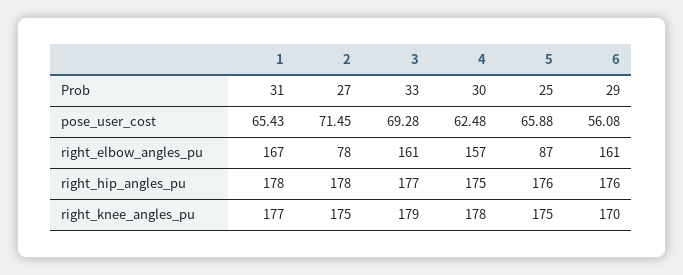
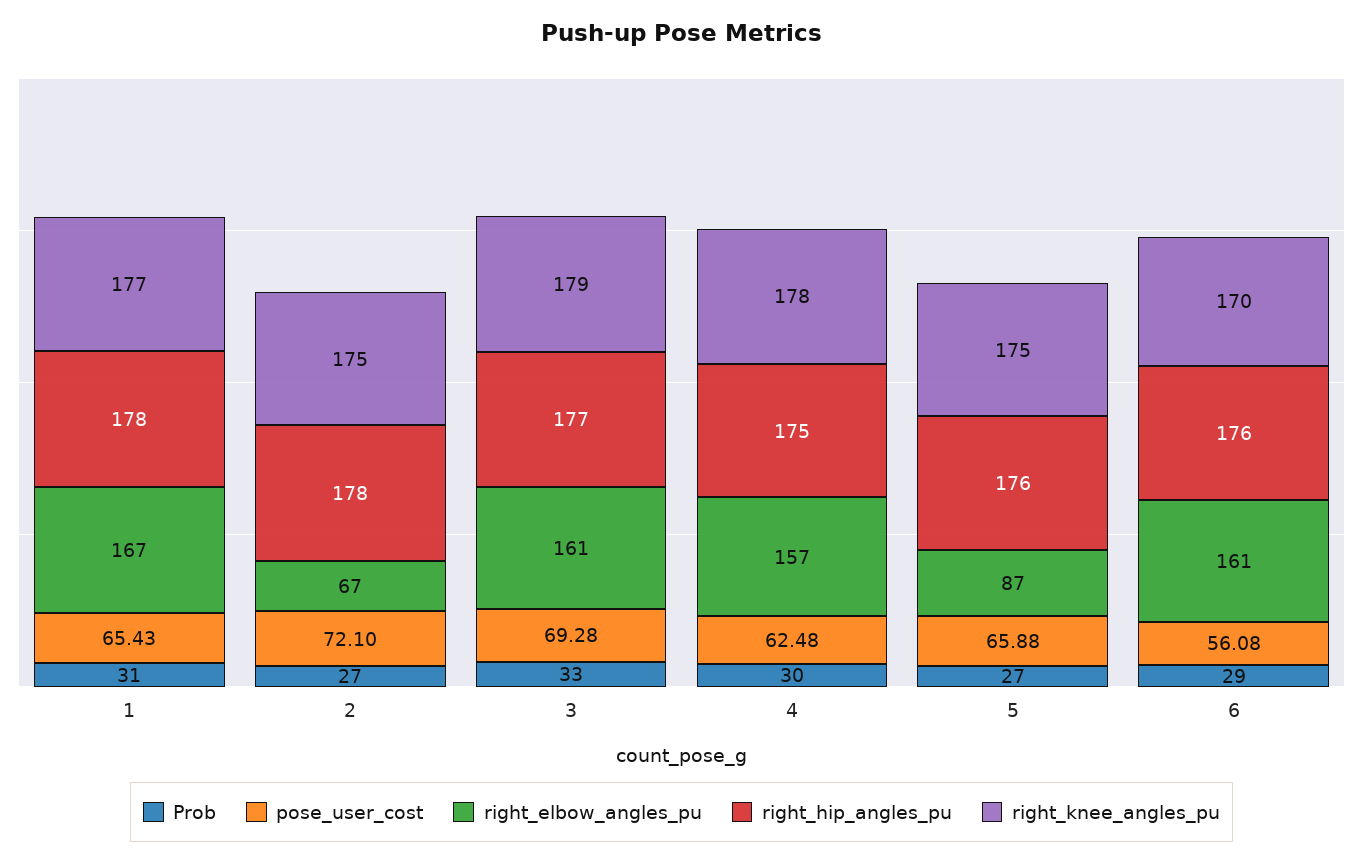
Prob, 5: 25 -> 27
pose_user_cost, 2: 71.45 -> 72.1
right_elbow_angles_pu, 2: 78 -> 67

